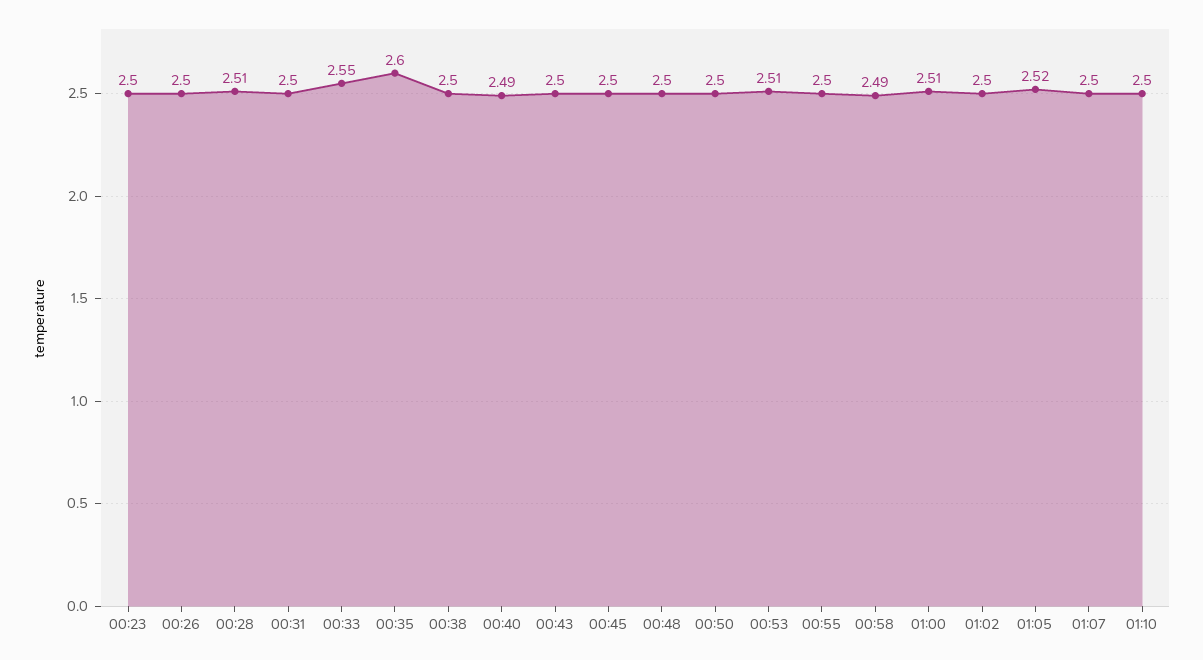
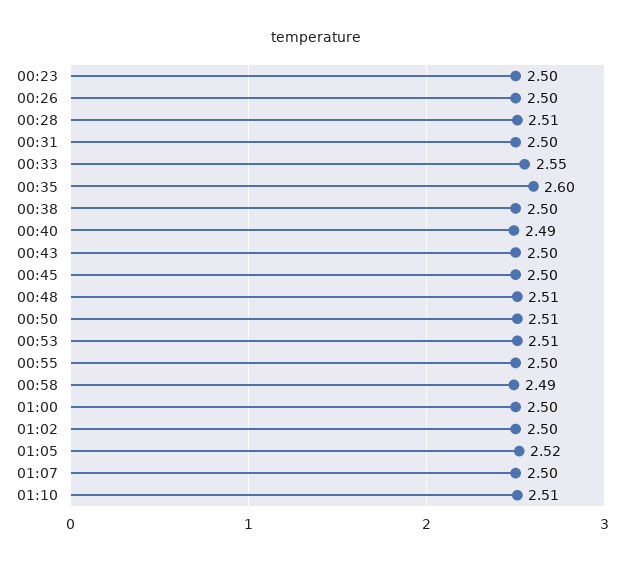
00:48: 2.5 -> 2.51
00:50: 2.5 -> 2.51
01:00: 2.51 -> 2.5
01:10: 2.5 -> 2.51

